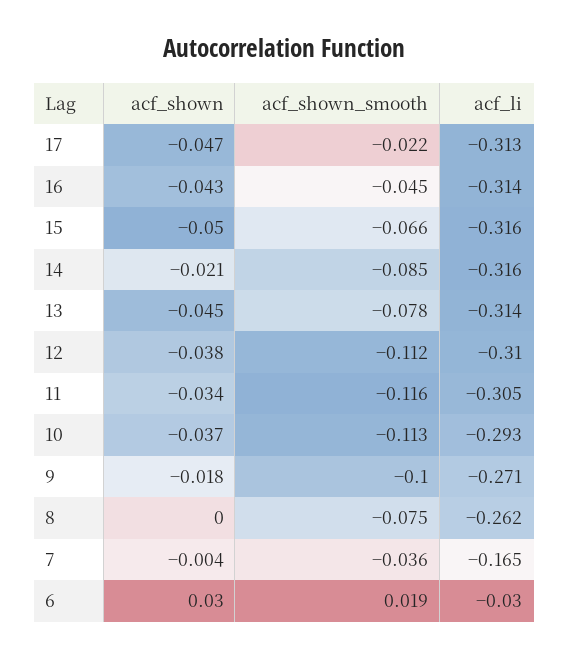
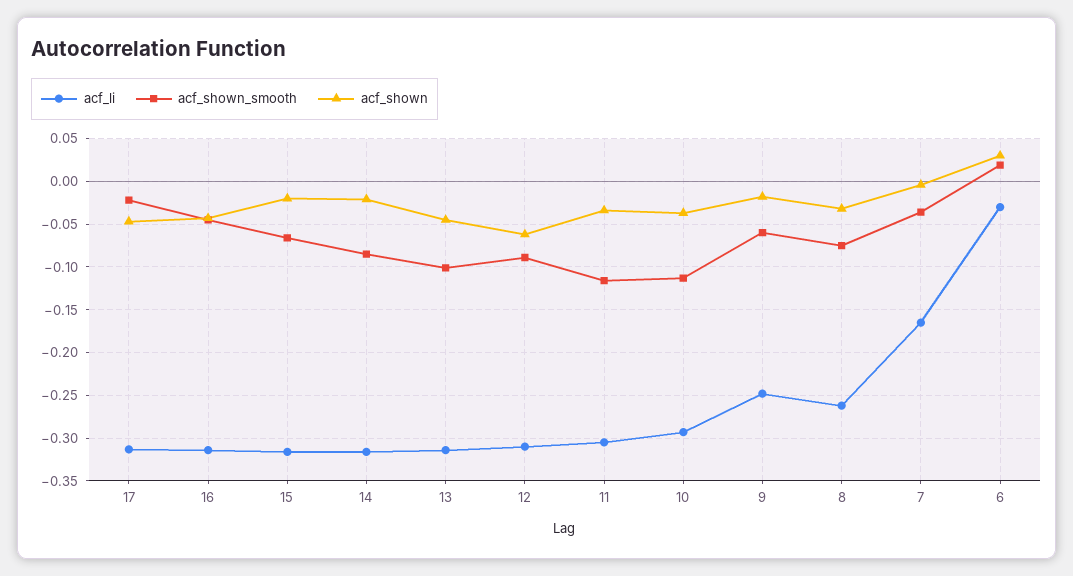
acf_shown, 15: -0.05 -> -0.02
acf_shown_smooth, 13: -0.078 -> -0.1
acf_shown, 12: -0.038 -> -0.06
acf_shown_smooth, 12: -0.112 -> -0.09
acf_shown_smooth, 9: -0.1 -> -0.06
acf_li, 9: -0.271 -> -0.25
acf_shown, 8: 0 -> -0.03

